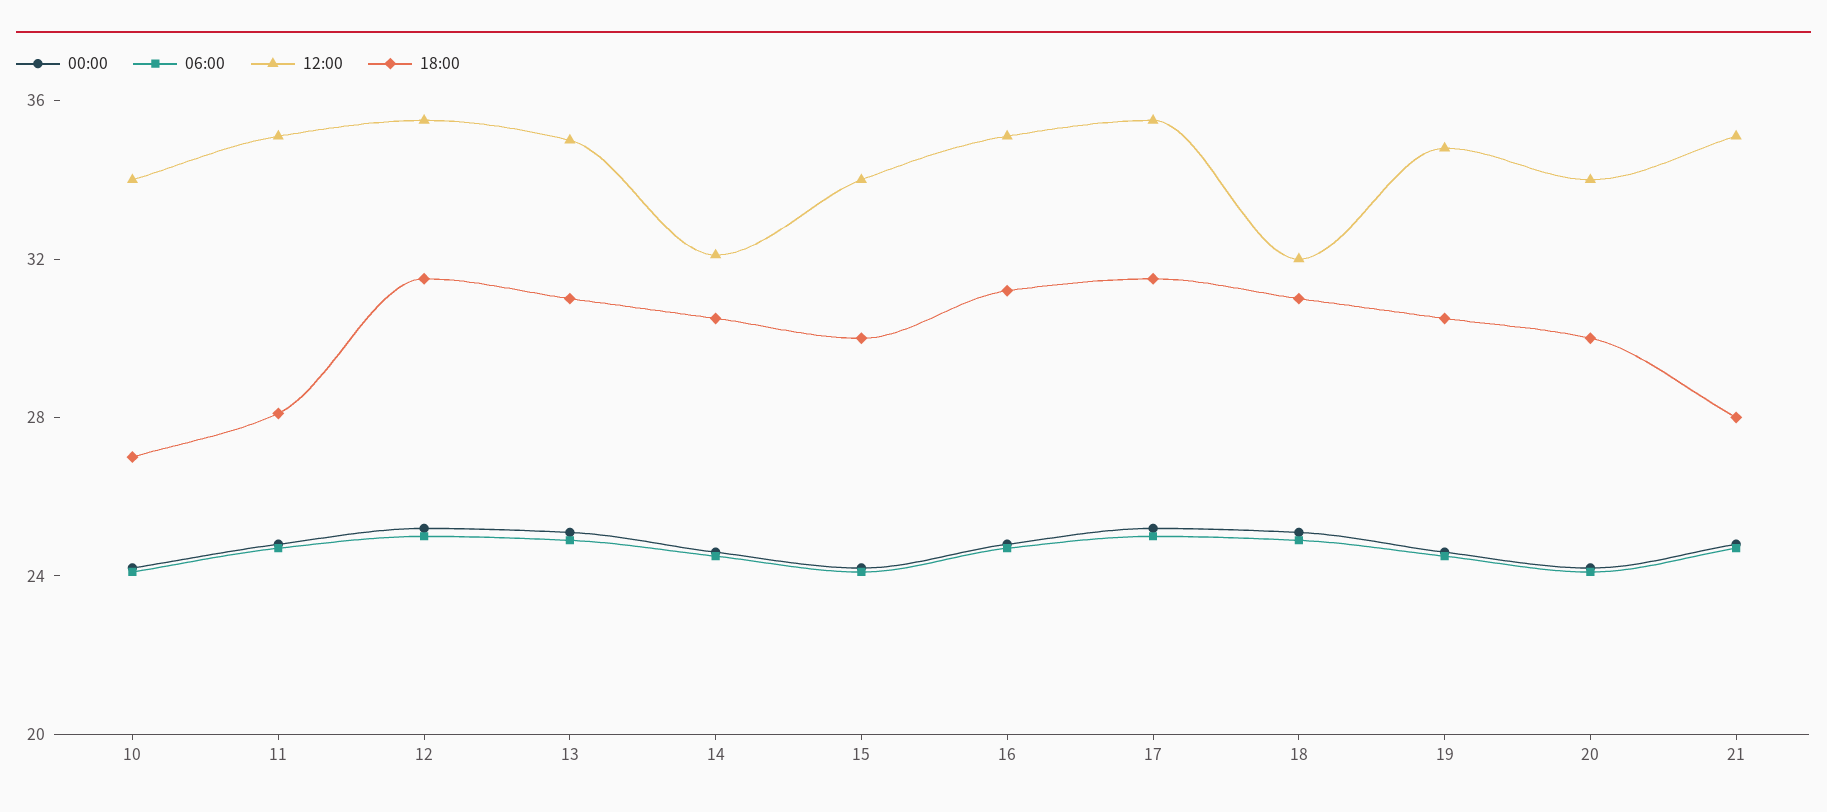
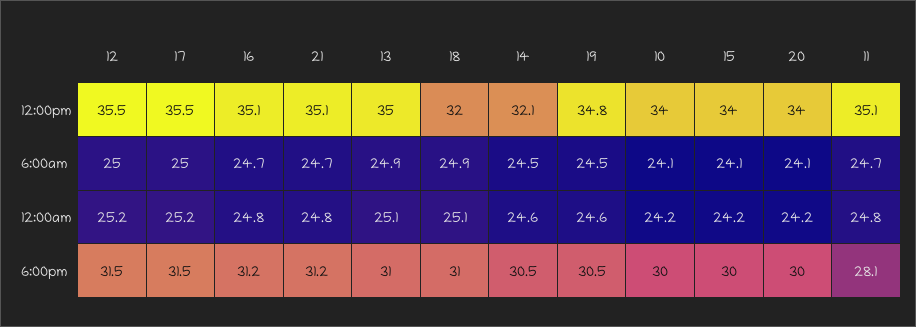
18:00, 10: 27 -> 30
18:00, 21: 28 -> 31.2

